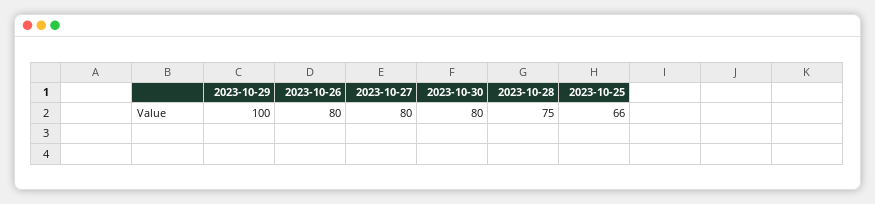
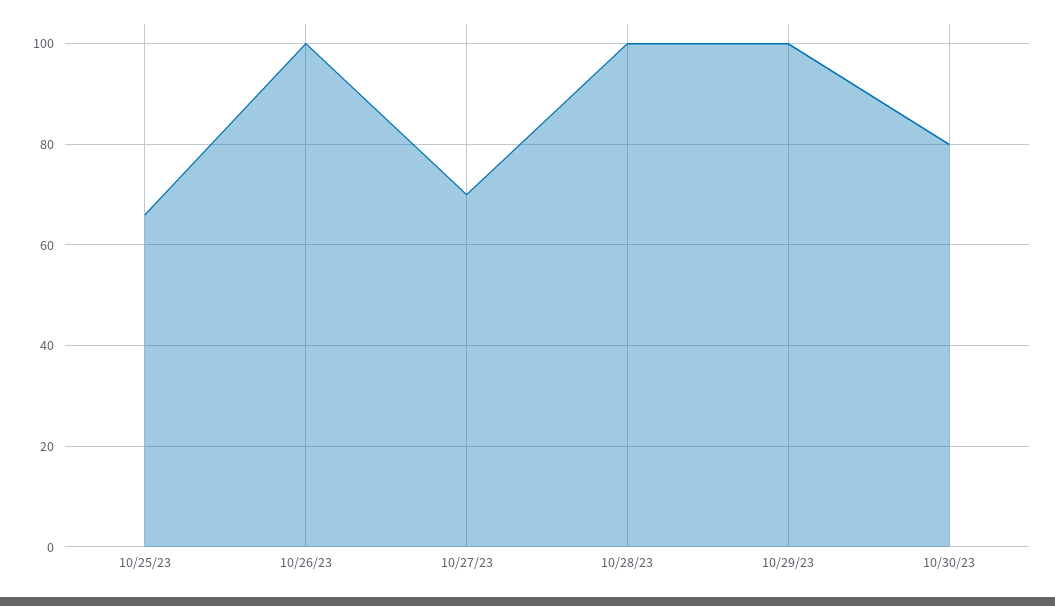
2023-10-26: 80 -> 100
2023-10-27: 80 -> 70
2023-10-28: 75 -> 100

